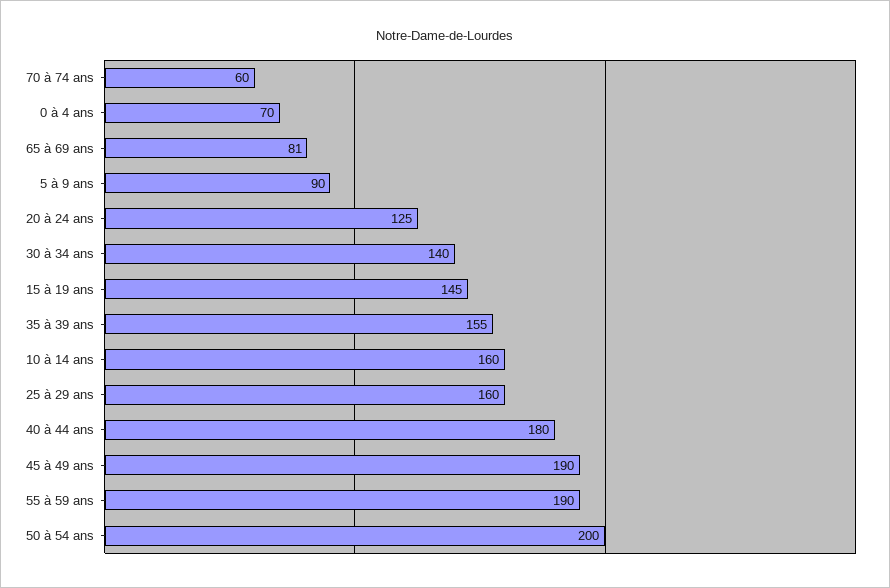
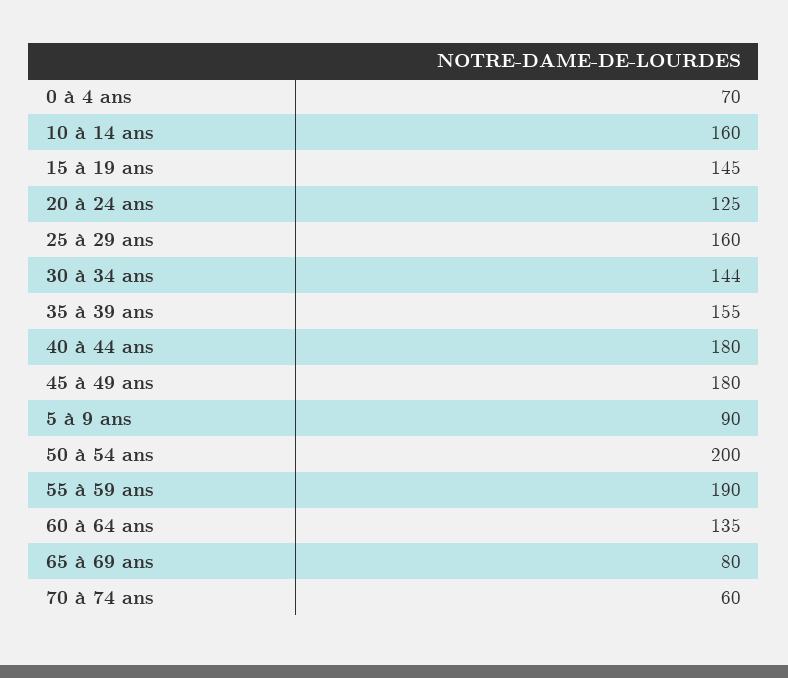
65 à 69 ans: 81 -> 80
30 à 34 ans: 140 -> 144
45 à 49 ans: 190 -> 180
60 à 64 ans: none -> 135

